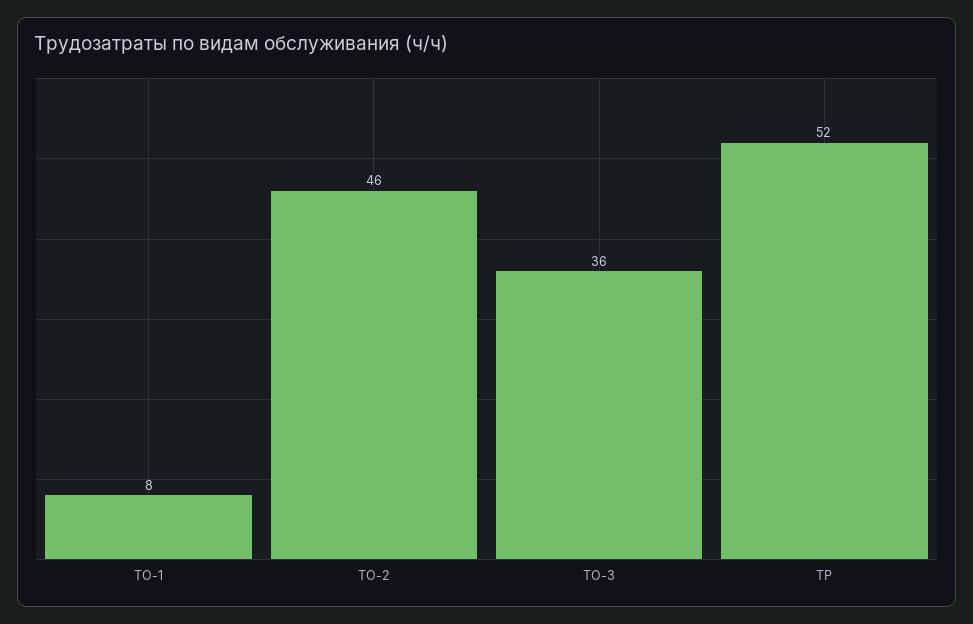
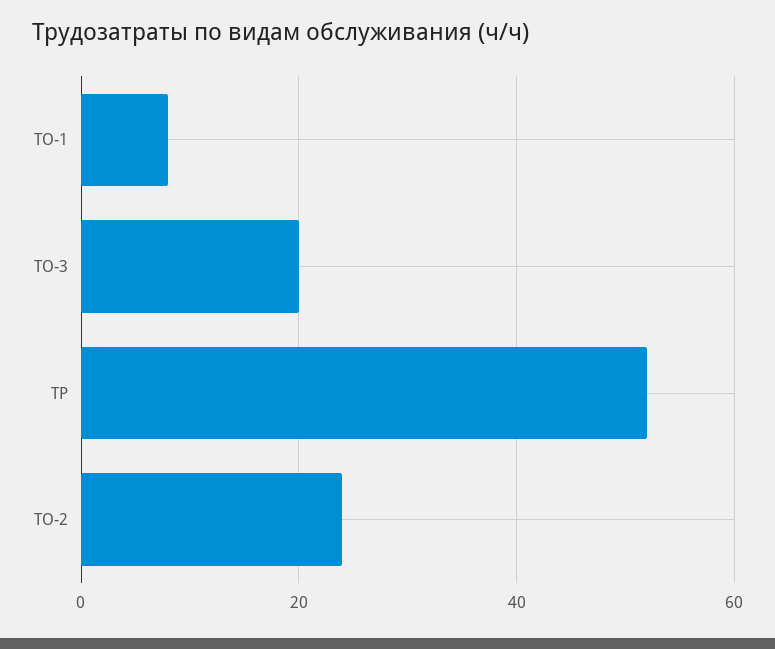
ТО-2: 46 -> 25
ТО-3: 36 -> 20

